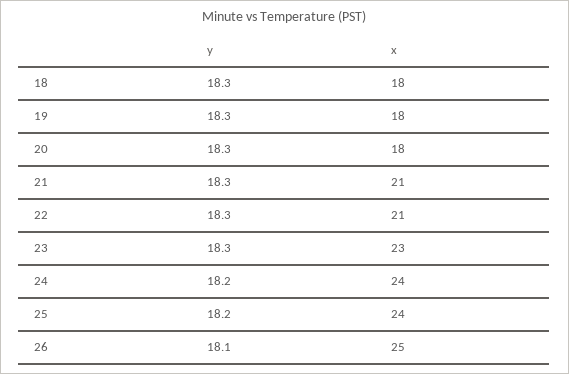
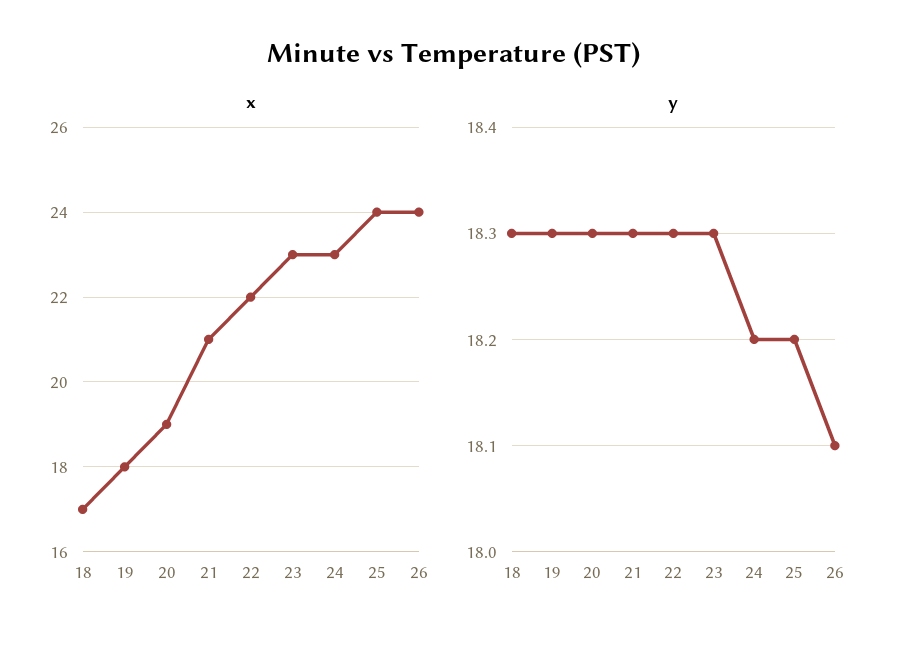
x, 18: 18 -> 17
x, 20: 18 -> 19
x, 22: 21 -> 22
x, 24: 24 -> 23
x, 26: 25 -> 24

